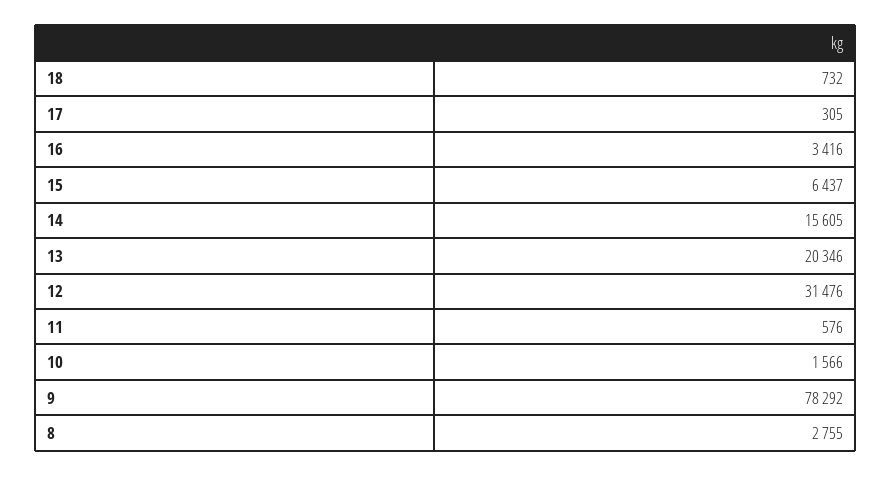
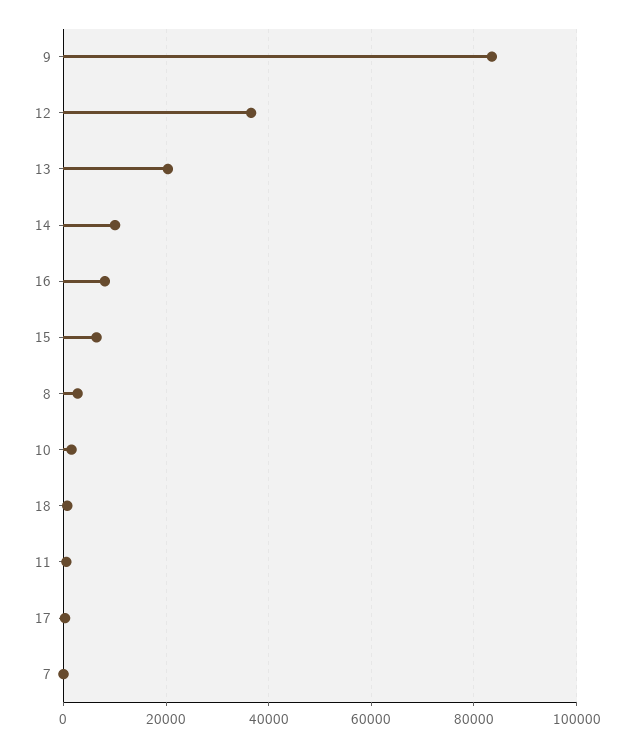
16: 3416 -> 8000
14: 15605 -> 10000
12: 31476 -> 36000
9: 78292 -> 84000
7: none -> 0

